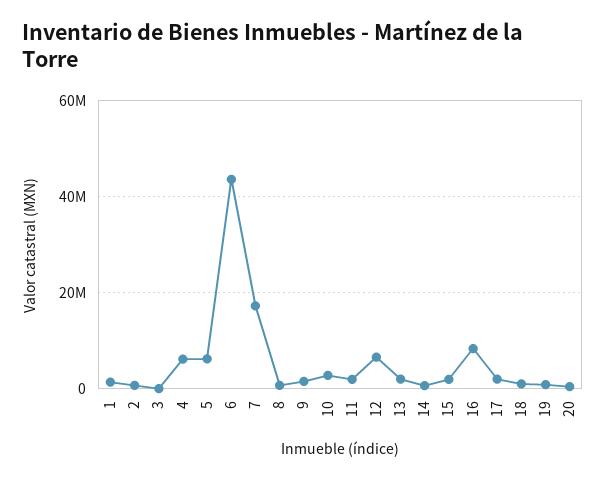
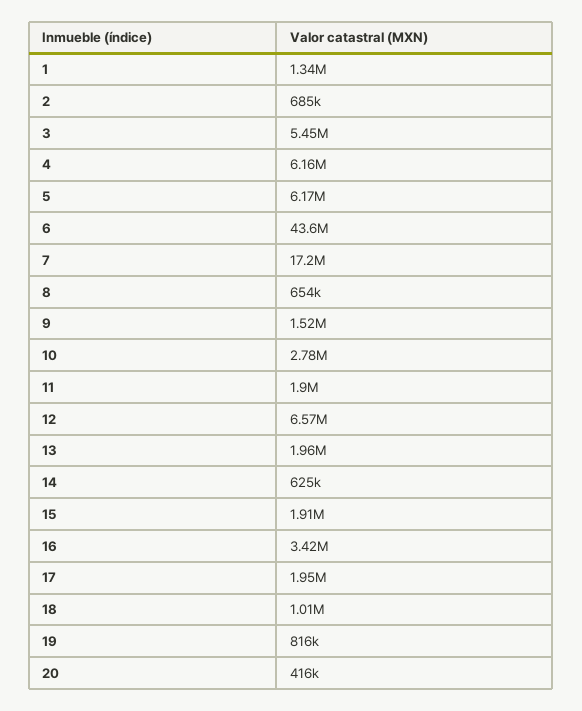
3: 0 -> 5450000
16: 8000000 -> 3420000

